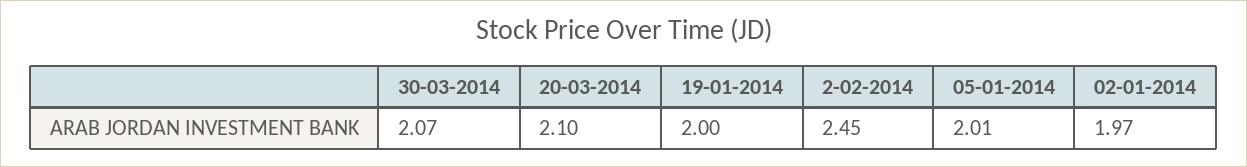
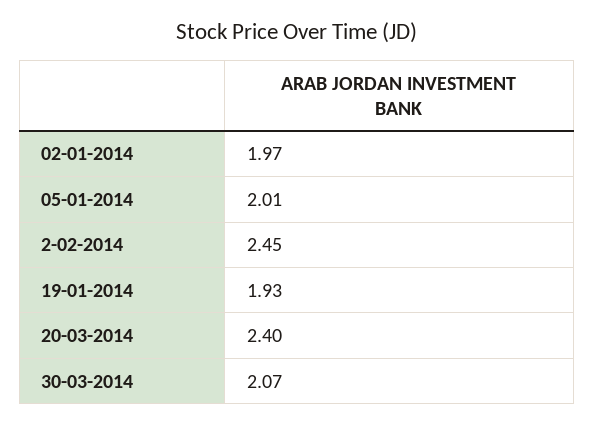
20-03-2014: 2.1 -> 2.4
19-01-2014: 2 -> 1.93

